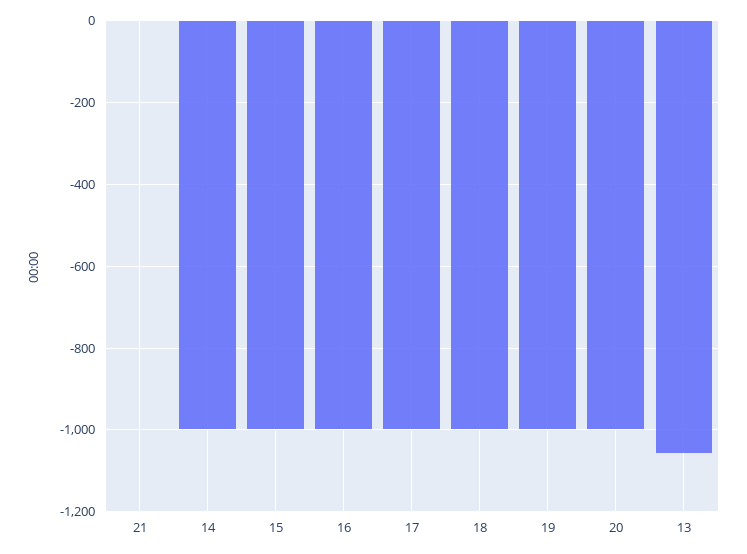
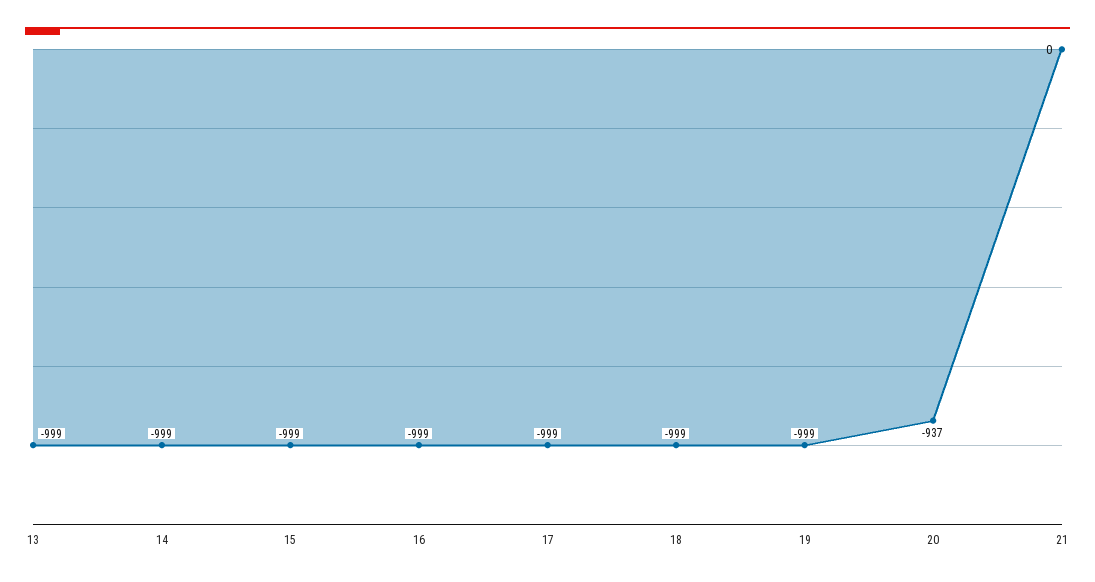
20: -1000 -> -937
13: -1060 -> -999

